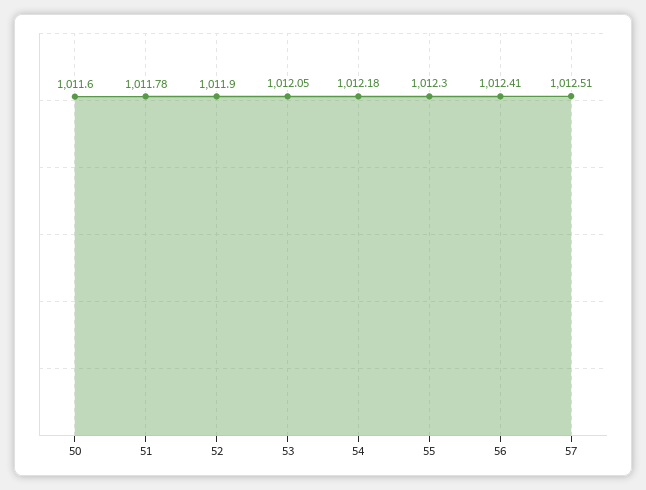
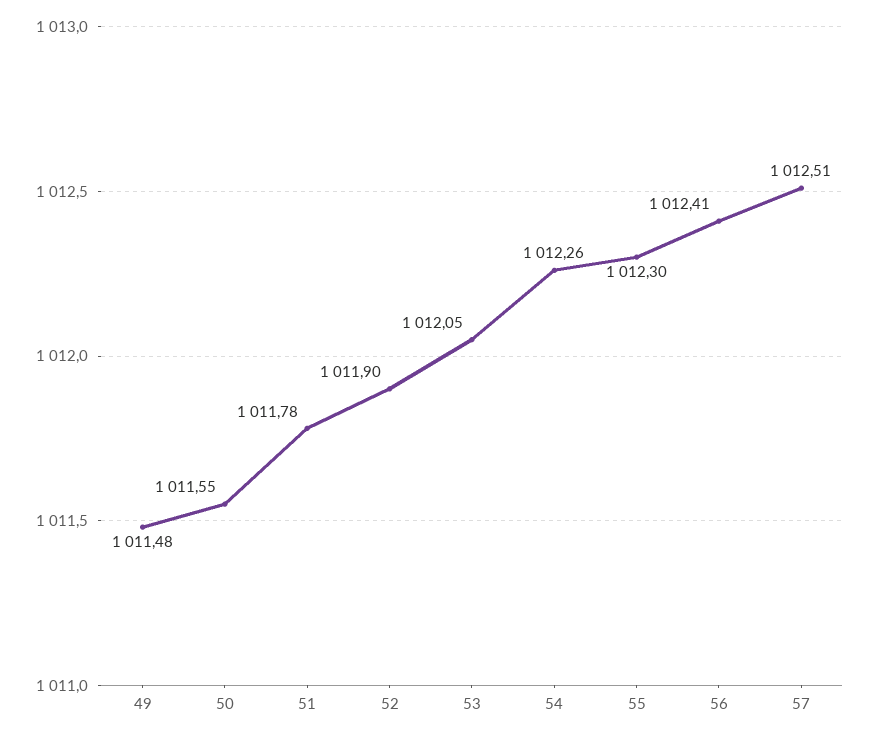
50: 1011.6 -> 1011.55
54: 1012.18 -> 1012.26
49: none -> 1011.48

